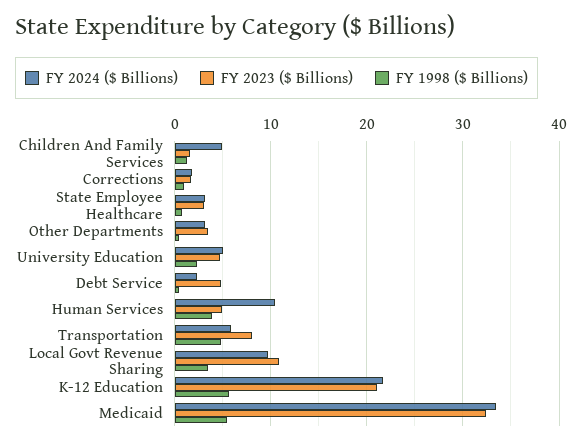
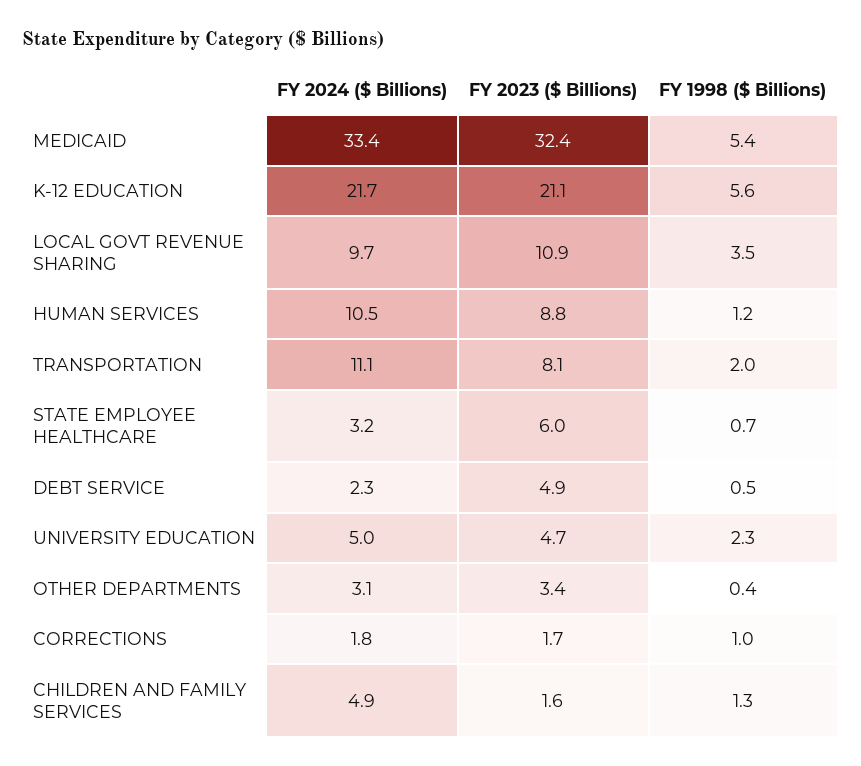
FY 2023 ($ Billions), State Employee Healthcare: 3 -> 6
FY 2023 ($ Billions), Human Services: 5 -> 8.8
FY 1998 ($ Billions), Human Services: 4 -> 1.2
FY 2024 ($ Billions), Transportation: 6 -> 11.1
FY 1998 ($ Billions), Transportation: 5 -> 2

